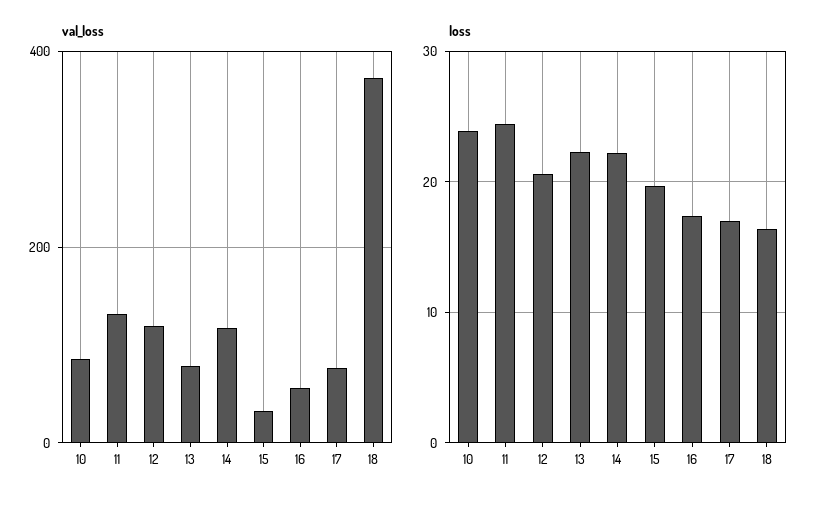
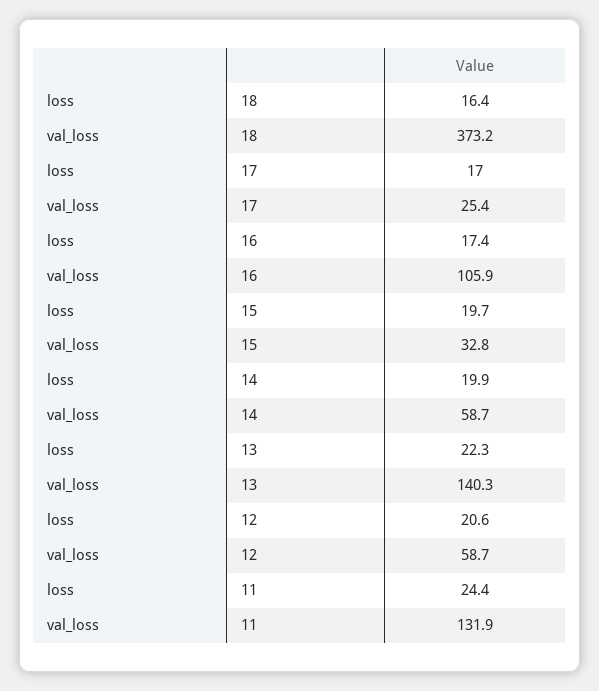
val_loss, 10: 80 -> none
val_loss, 12: 120 -> 58.7
val_loss, 13: 80 -> 140.3
val_loss, 14: 120 -> 58.7
val_loss, 16: 60 -> 105.9
val_loss, 17: 80 -> 25.4
loss, 10: 24 -> none
loss, 14: 22 -> 19.9

